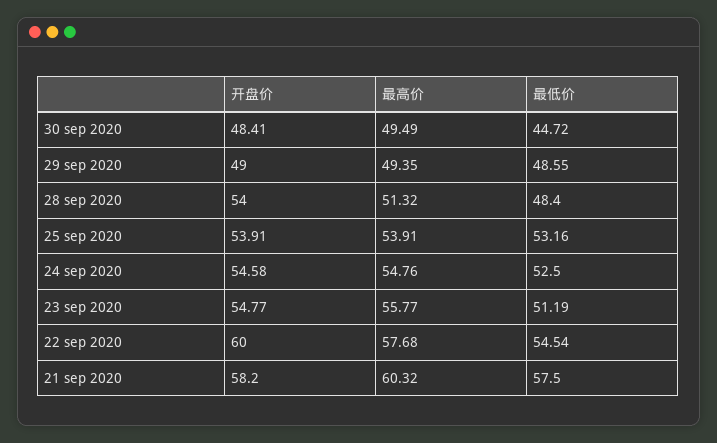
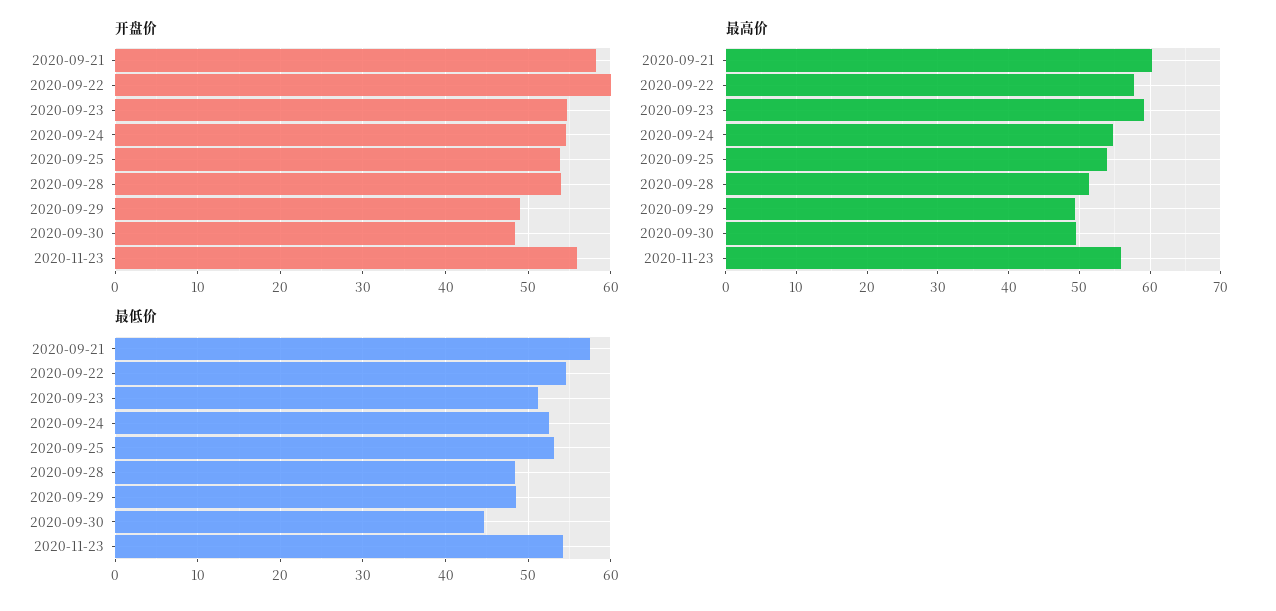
最高价, 23 sep 2020: 55.77 -> 59
开盘价, 2020-11-23: none -> 56
最高价, 2020-11-23: none -> 56
最低价, 2020-11-23: none -> 54

